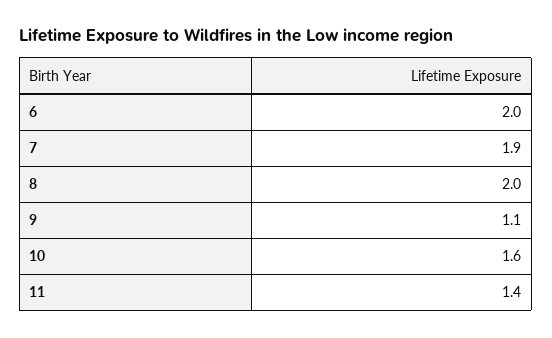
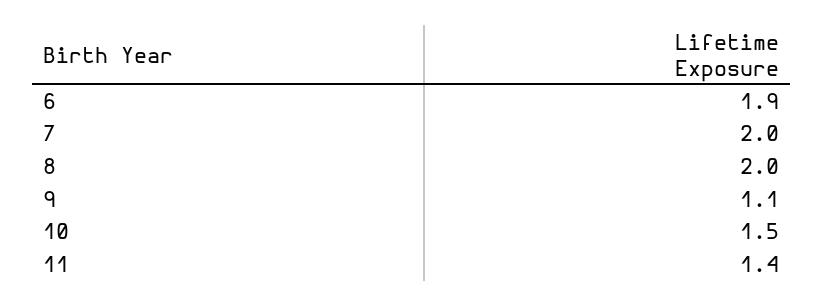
6: 2 -> 1.9
7: 1.9 -> 2
10: 1.6 -> 1.5

